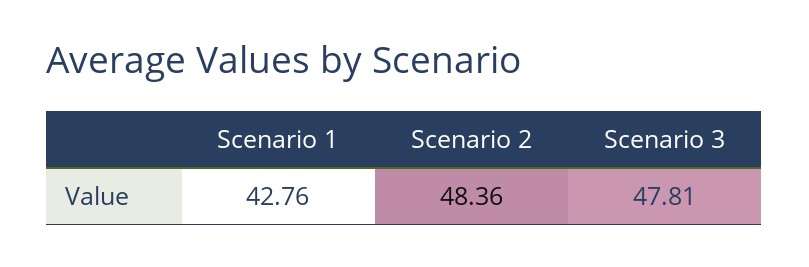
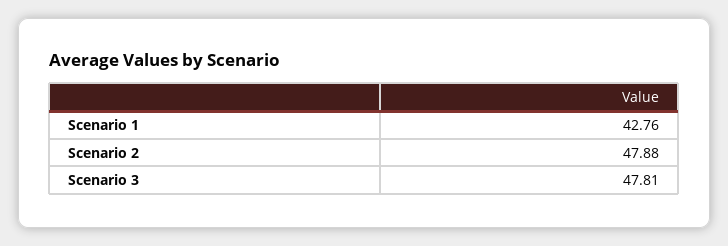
Scenario 2: 48.36 -> 47.88

